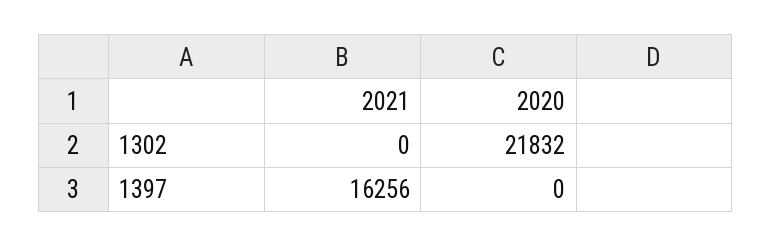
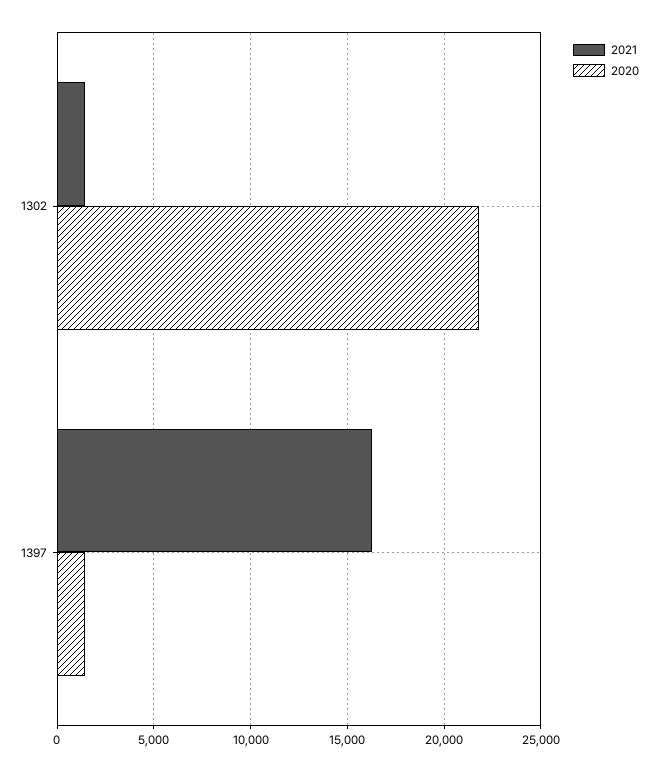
2021, 1302: 0 -> 1500
2020, 1397: 0 -> 1500

